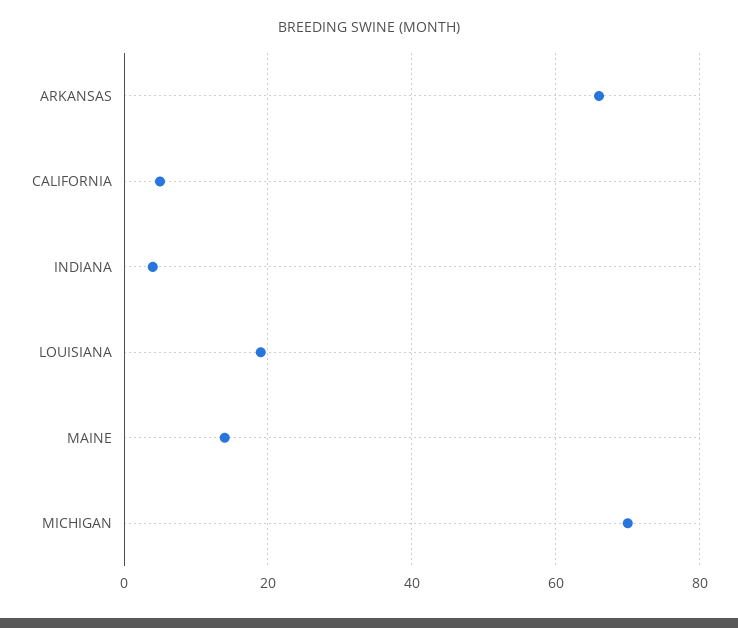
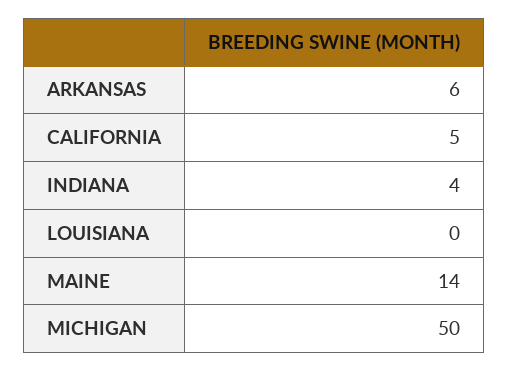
ARKANSAS: 65 -> 6
LOUISIANA: 20 -> 0
MICHIGAN: 70 -> 50

